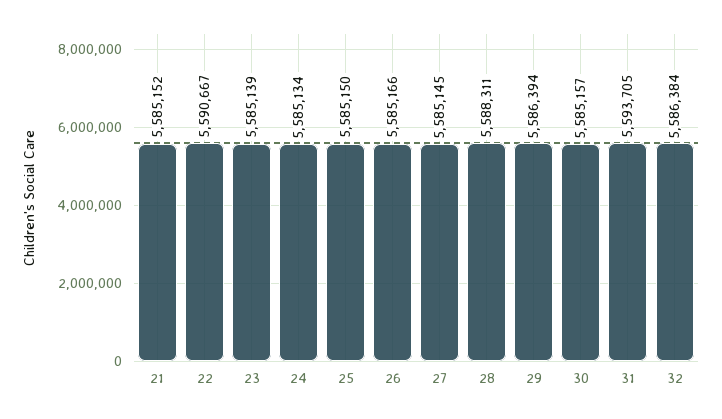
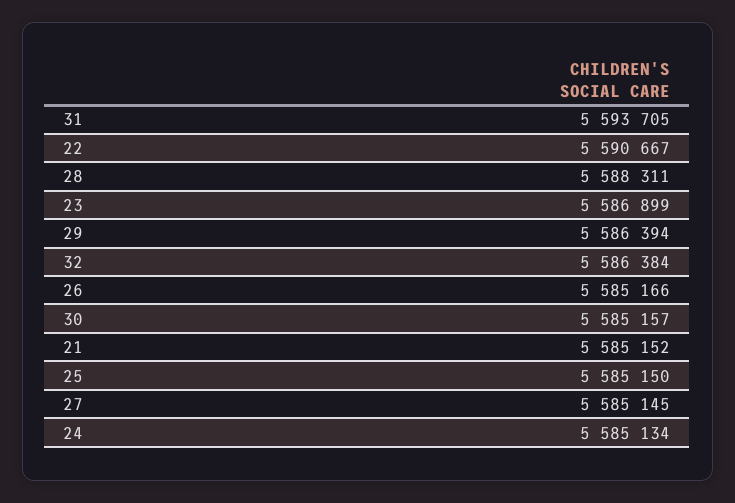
23: 5585139 -> 5586899

